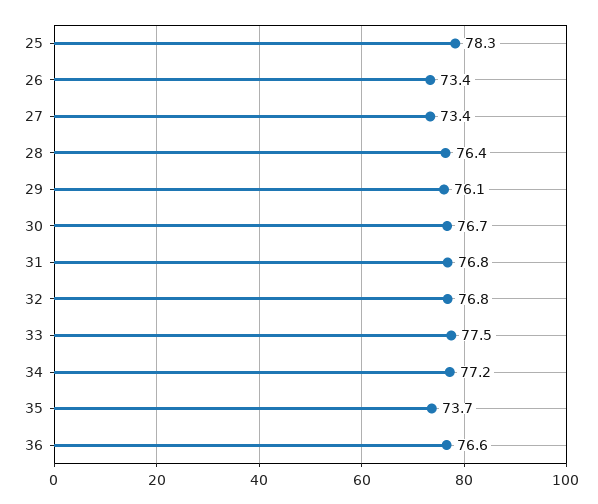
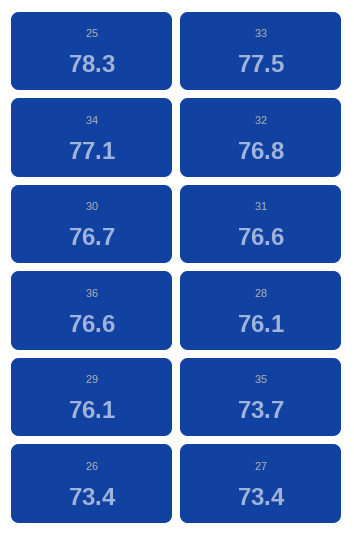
28: 76.4 -> 76.1
31: 76.8 -> 76.6
34: 77.2 -> 77.1

